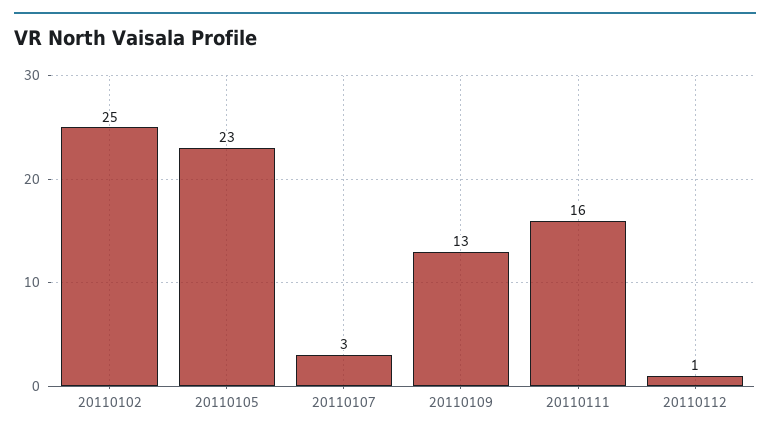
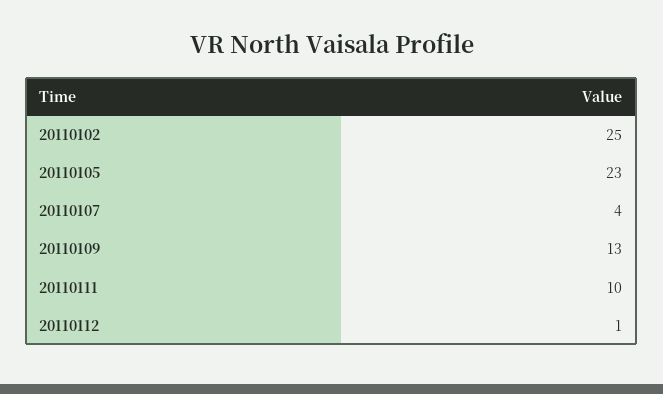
20110107: 3 -> 4
20110111: 16 -> 10

